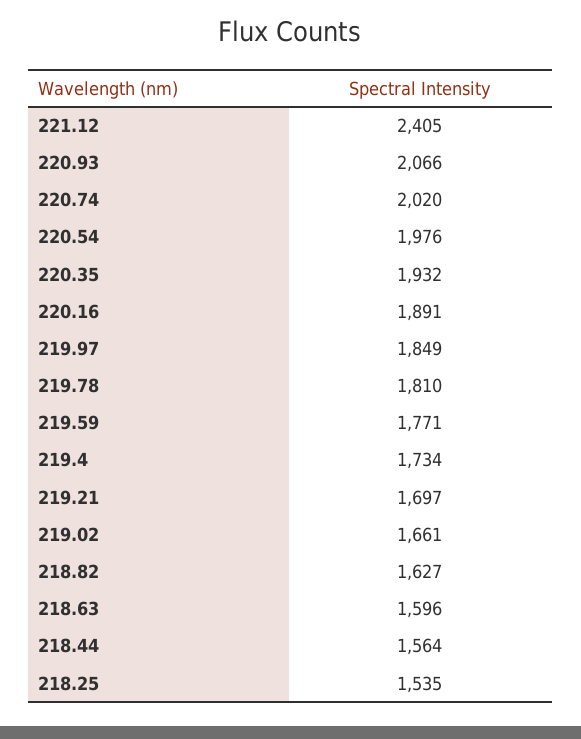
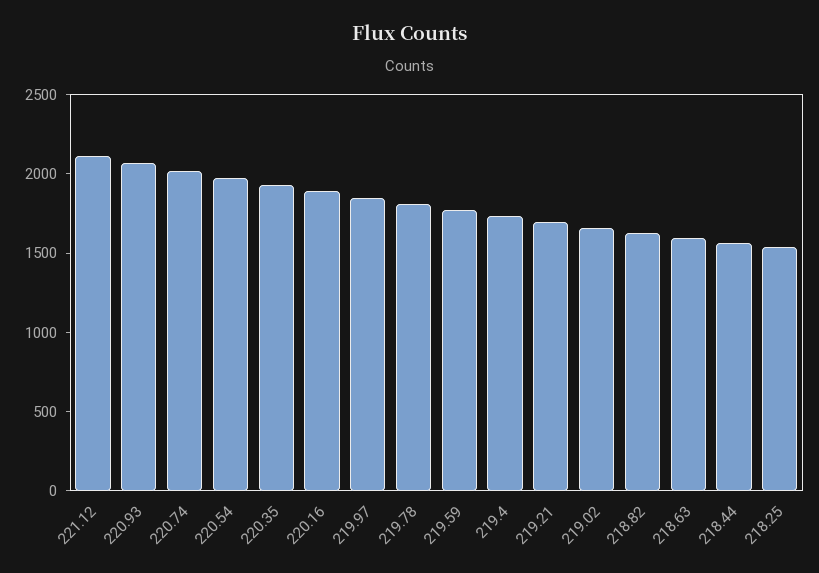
221.12: 2405 -> 2100

